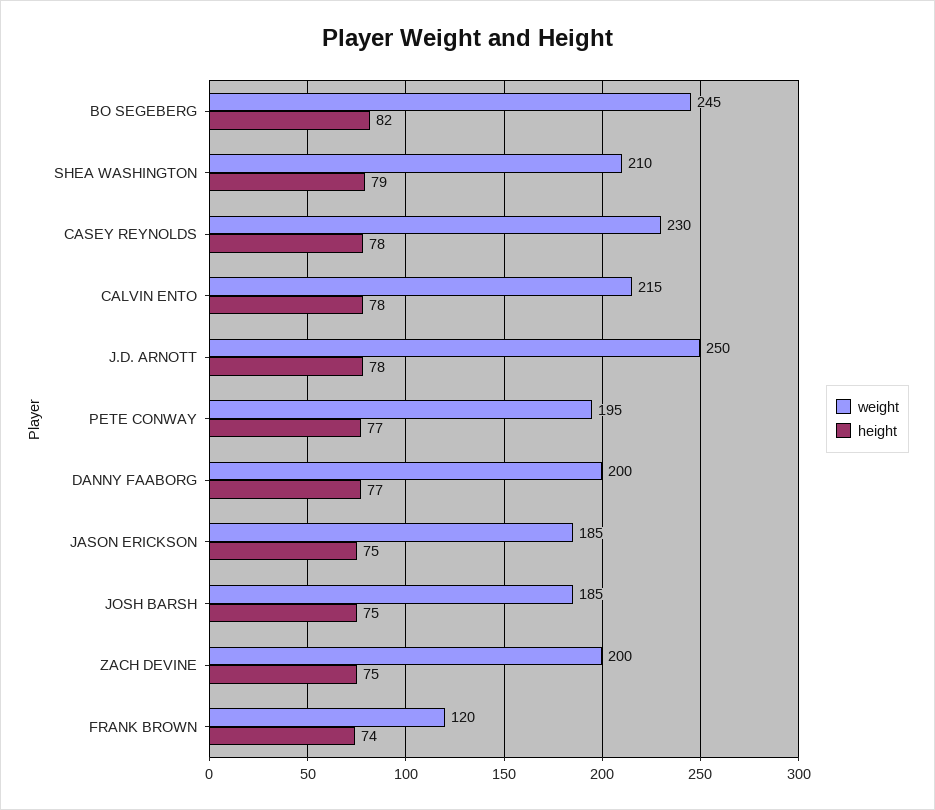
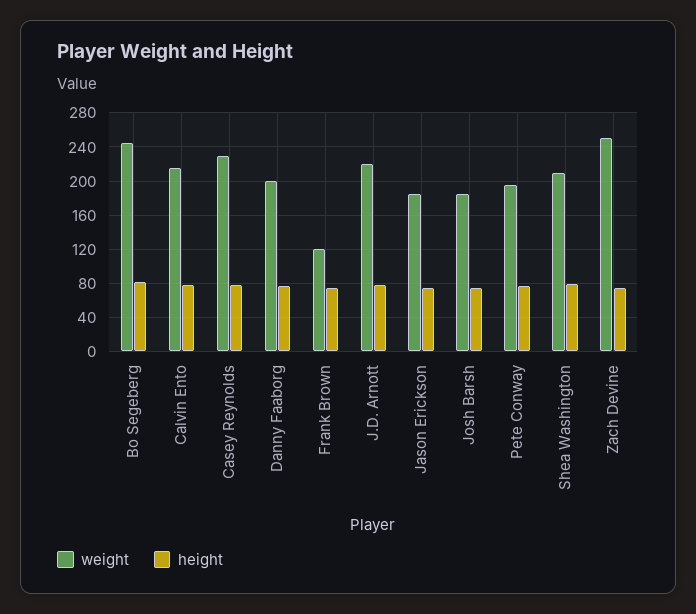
weight, J.D. ARNOTT: 250 -> 220
weight, ZACH DEVINE: 200 -> 250

